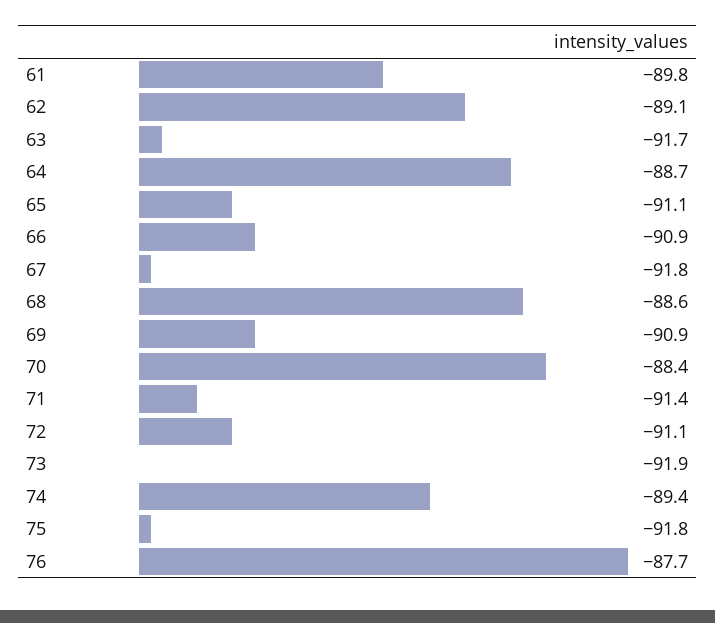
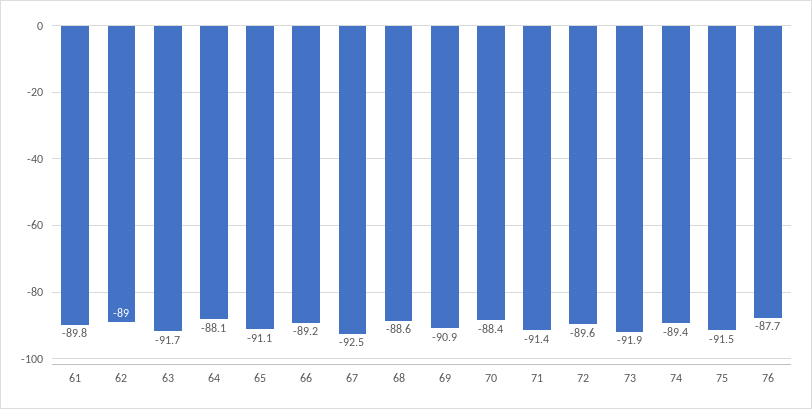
62: -89.1 -> -89
64: -88.7 -> -88.1
66: -90.9 -> -89.2
67: -91.8 -> -92.5
72: -91.1 -> -89.6
75: -91.8 -> -91.5

